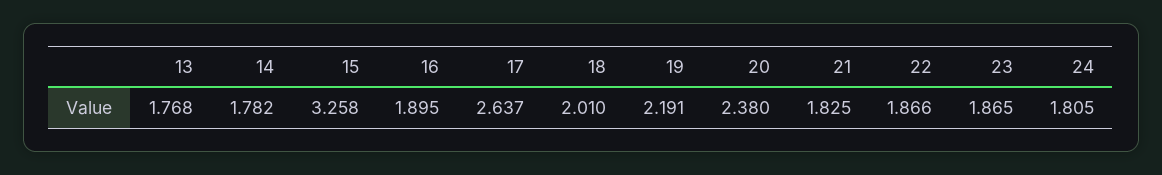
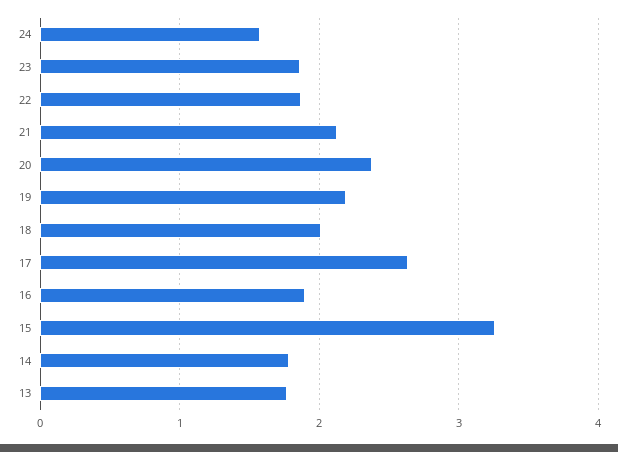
21: 1.825 -> 2.1
24: 1.805 -> 1.6

